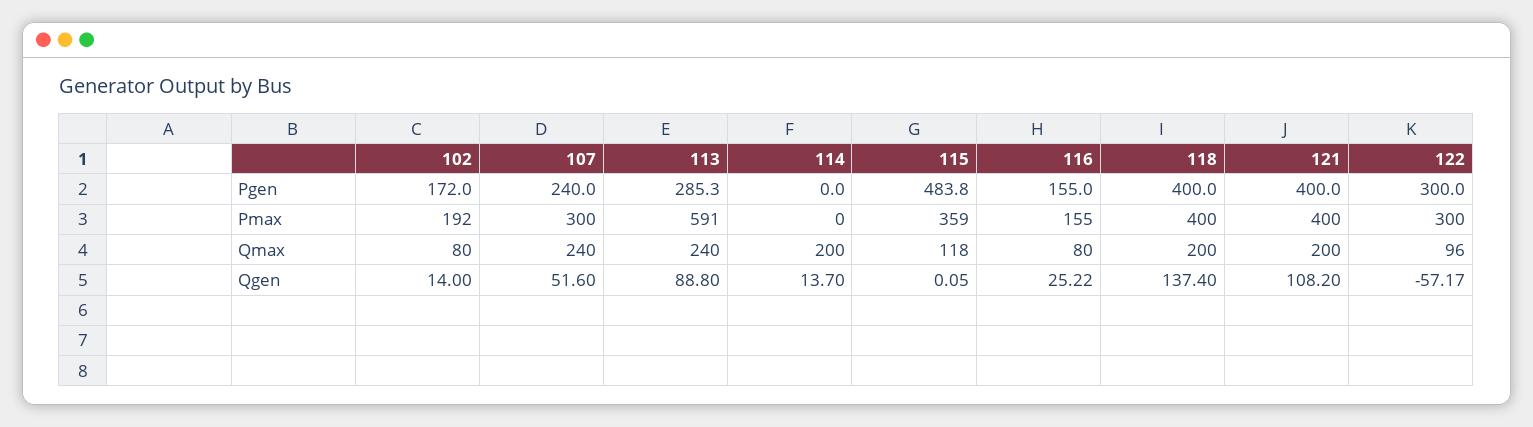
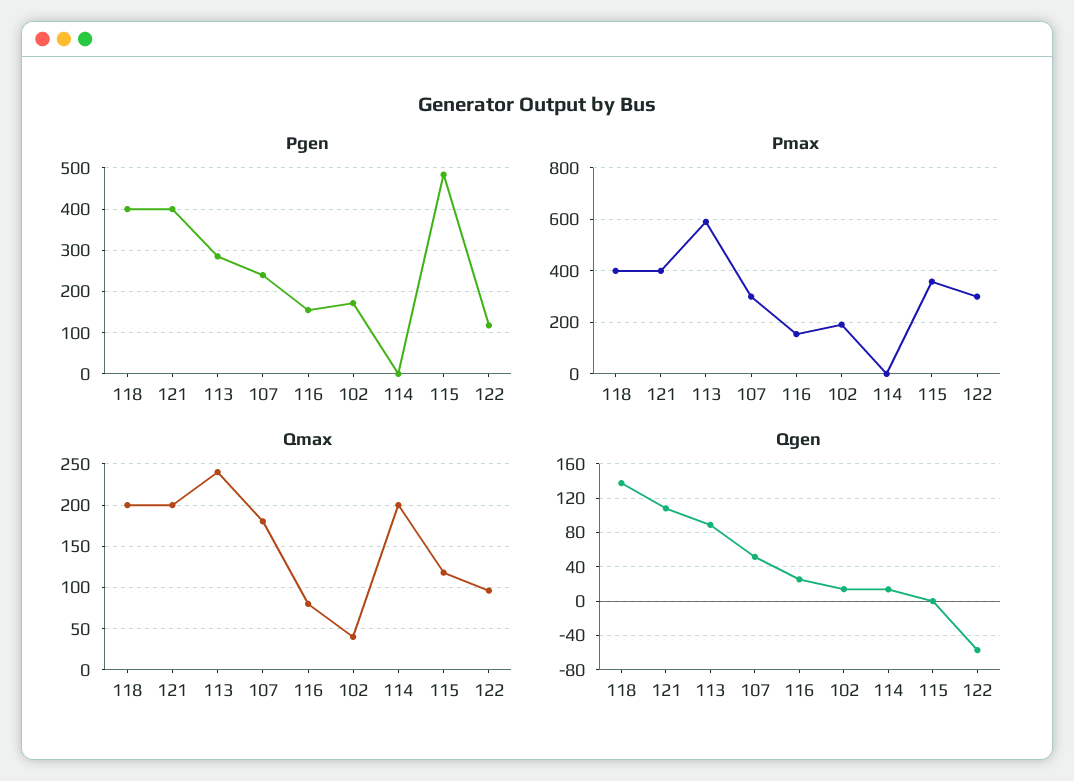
Pgen, 122: 300 -> 120
Qmax, 102: 80 -> 40
Qmax, 107: 240 -> 180

